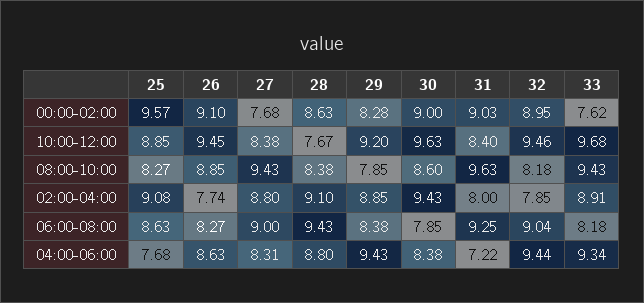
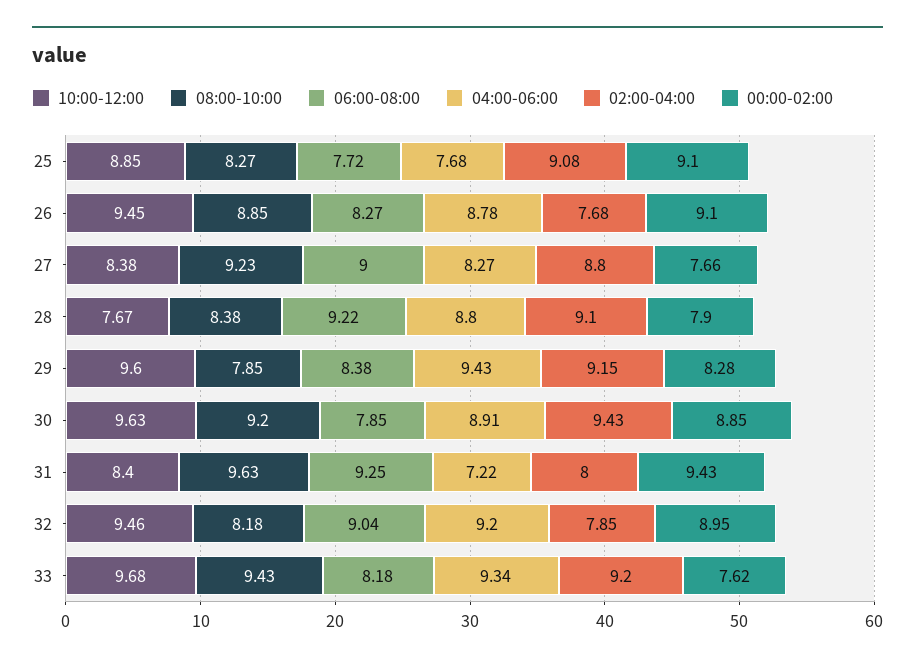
00:00-02:00, 25: 9.57 -> 9.1
00:00-02:00, 27: 7.68 -> 7.66
00:00-02:00, 28: 8.63 -> 7.9
00:00-02:00, 30: 9 -> 8.85
00:00-02:00, 31: 9.03 -> 9.43
10:00-12:00, 29: 9.2 -> 9.6
08:00-10:00, 27: 9.43 -> 9.23
08:00-10:00, 30: 8.6 -> 9.2
02:00-04:00, 26: 7.74 -> 7.68
02:00-04:00, 29: 8.85 -> 9.15
02:00-04:00, 33: 8.91 -> 9.2
06:00-08:00, 25: 8.63 -> 7.72
06:00-08:00, 28: 9.43 -> 9.22
04:00-06:00, 26: 8.63 -> 8.78
04:00-06:00, 27: 8.31 -> 8.27
04:00-06:00, 30: 8.38 -> 8.91
04:00-06:00, 32: 9.44 -> 9.2

